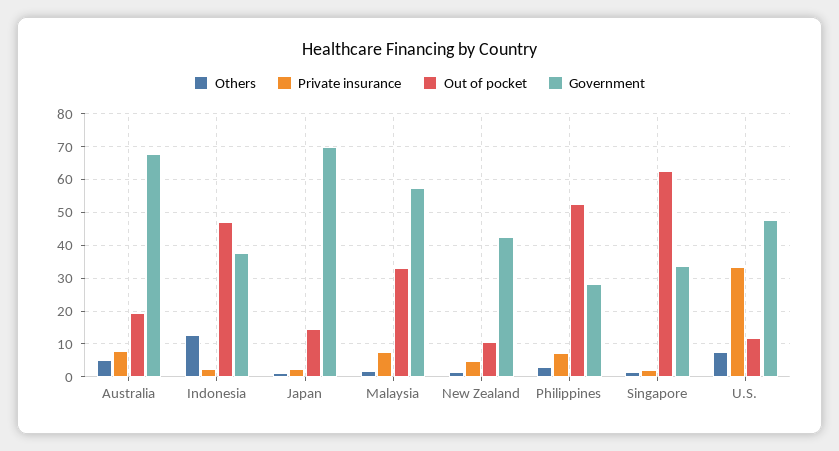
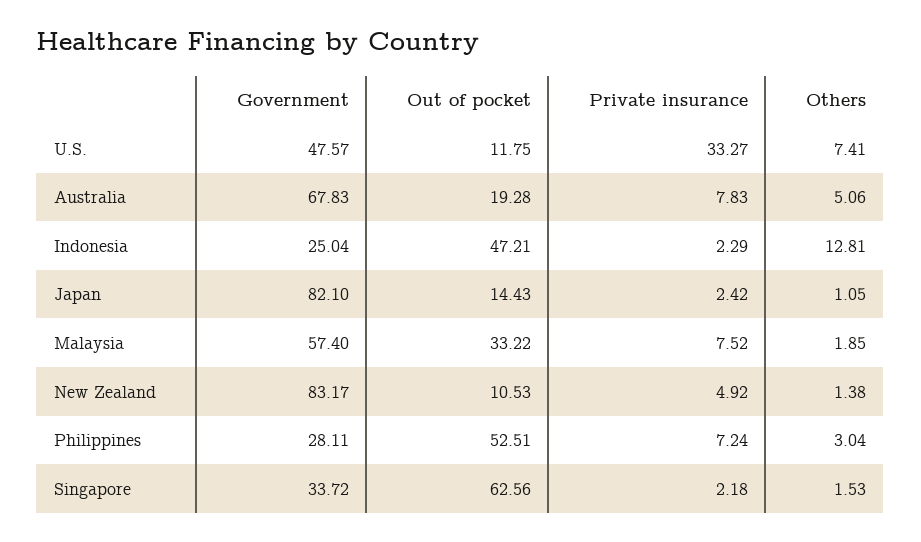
Government, Indonesia: 38 -> 25.04
Government, Japan: 70 -> 82.1
Government, New Zealand: 42 -> 83.17

